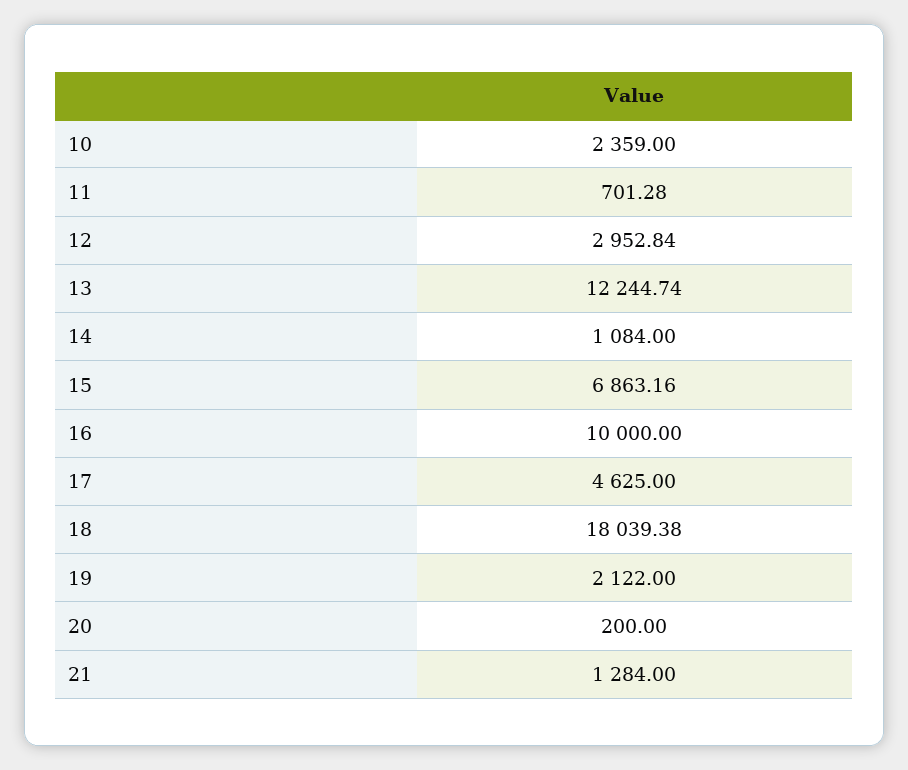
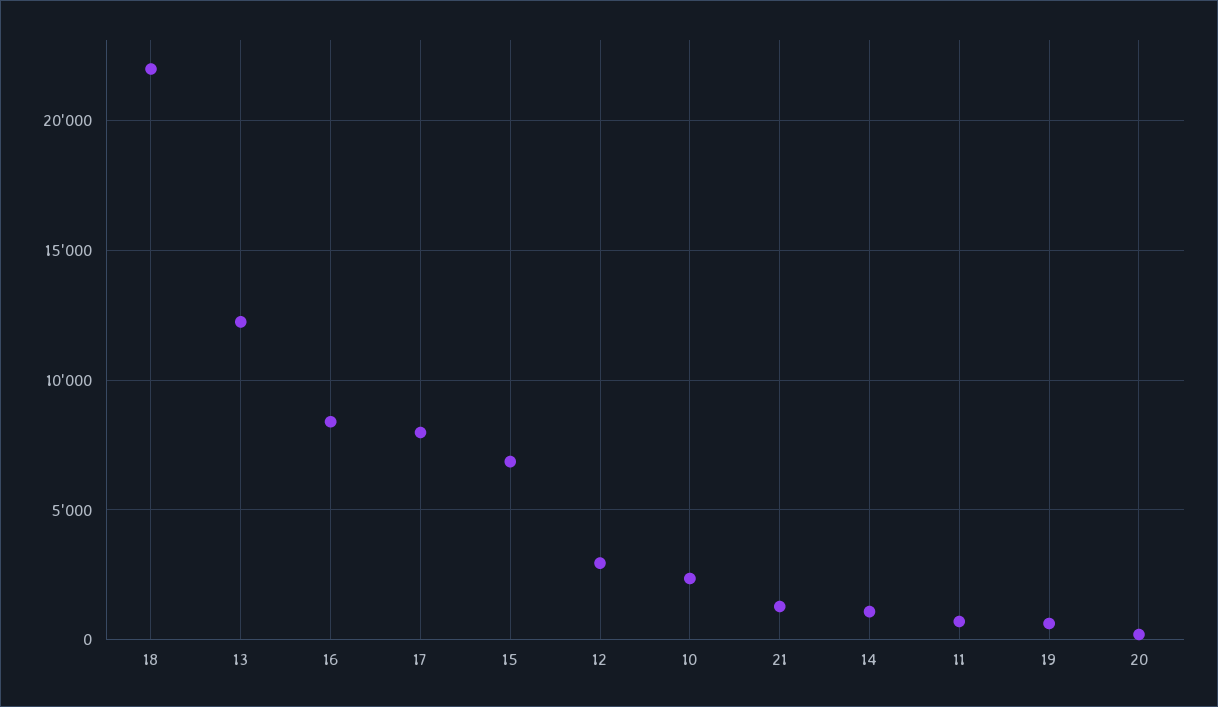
16: 10000 -> 8500
17: 4625 -> 8000
18: 18039.38 -> 22000
19: 2122 -> 500

